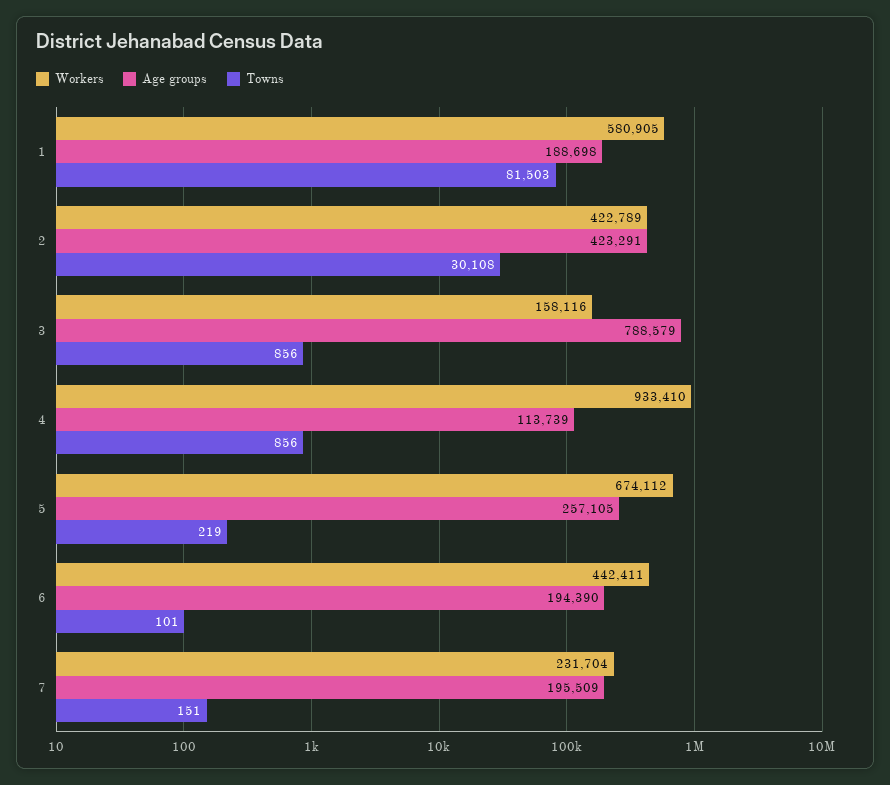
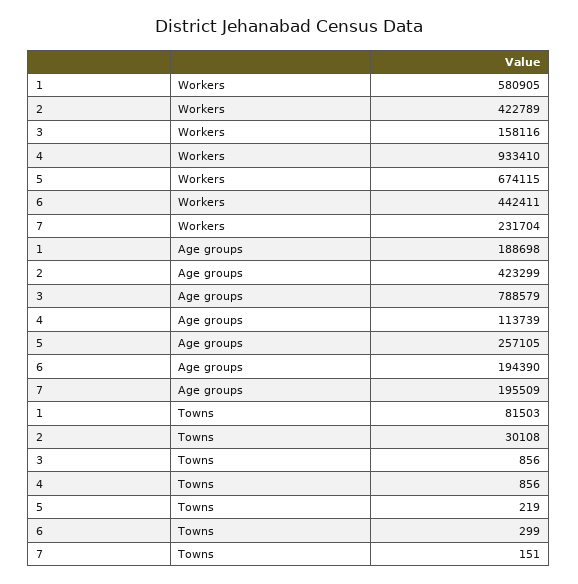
Age groups, 2: 423291 -> 423299
Workers, 5: 674112 -> 674115
Towns, 6: 101 -> 299

